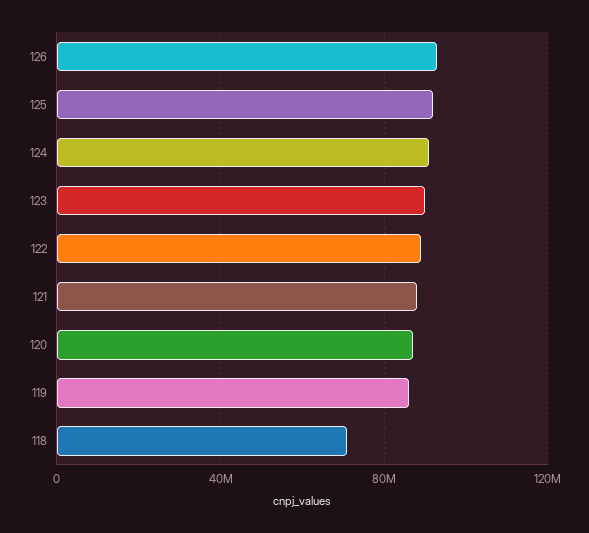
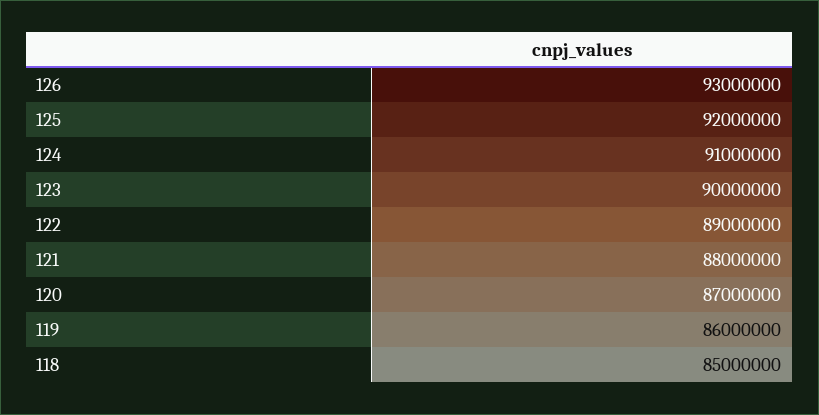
118: 70000000 -> 85000000

